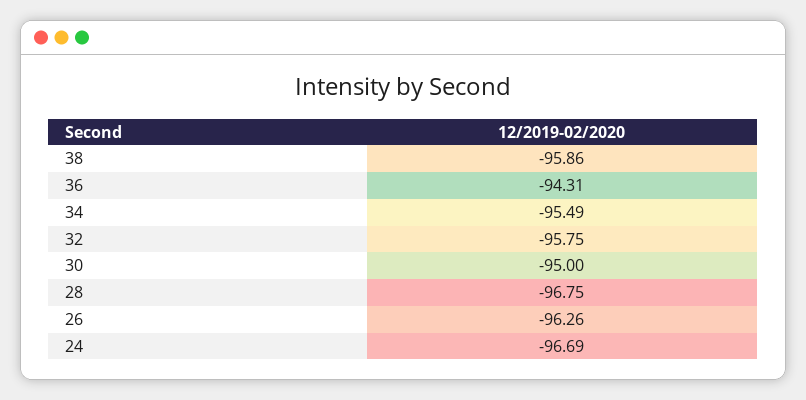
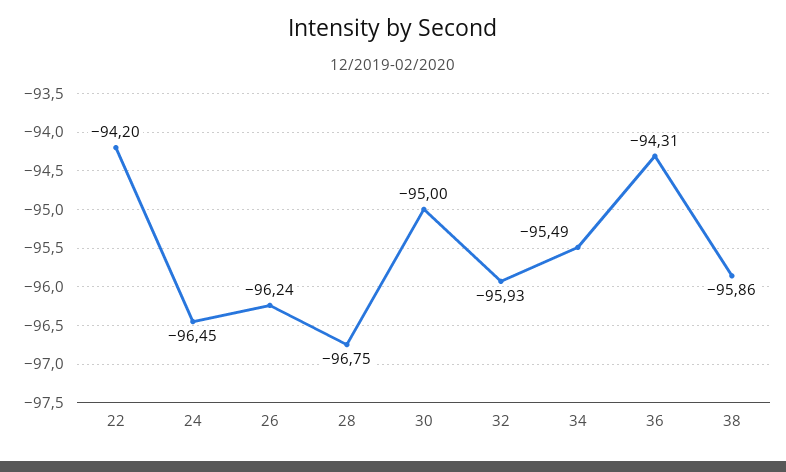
32: -95.75 -> -95.93
26: -96.26 -> -96.24
24: -96.69 -> -96.45
22: none -> -94.2

